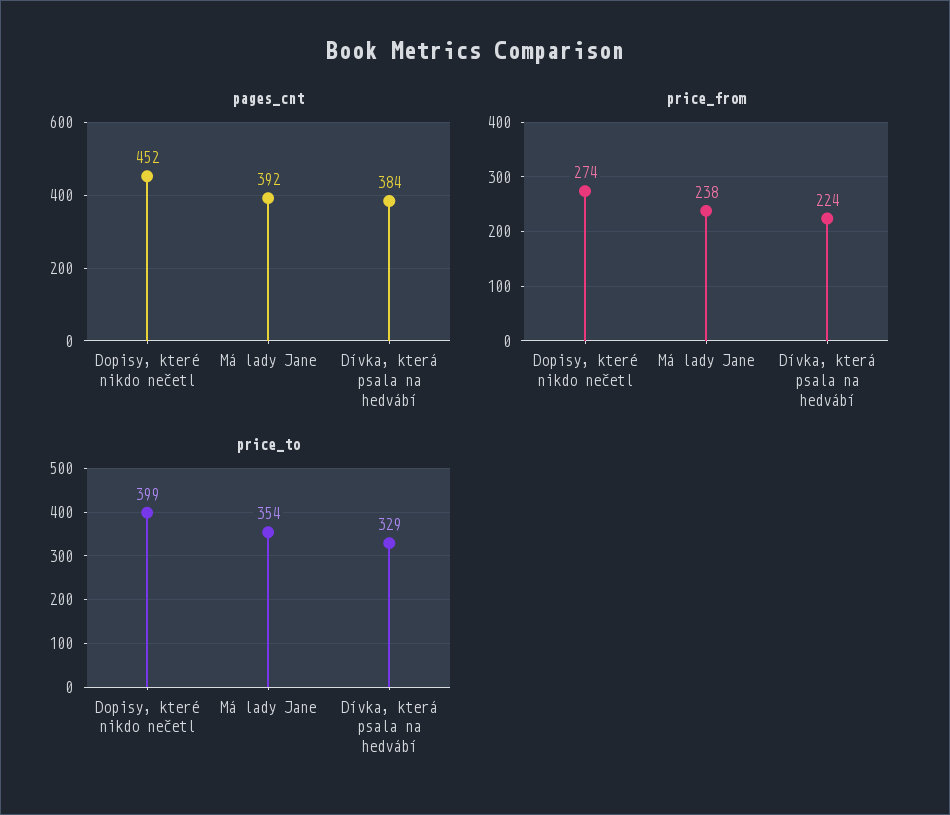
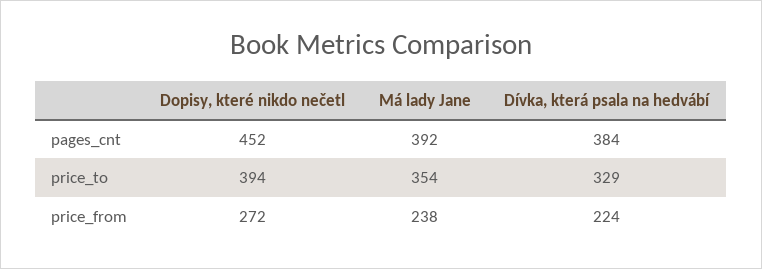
price_from, Dopisy, které nikdo nečetl: 274 -> 272
price_to, Dopisy, které nikdo nečetl: 399 -> 394

